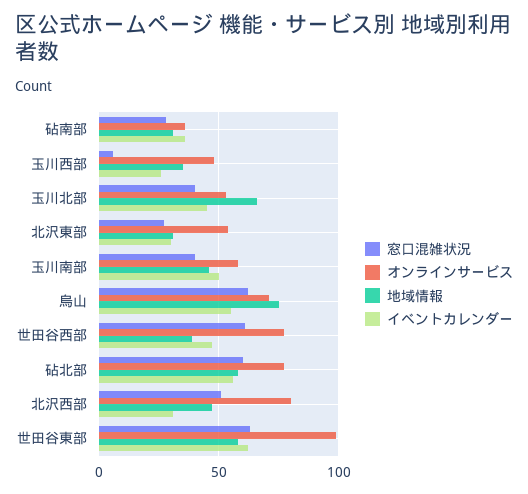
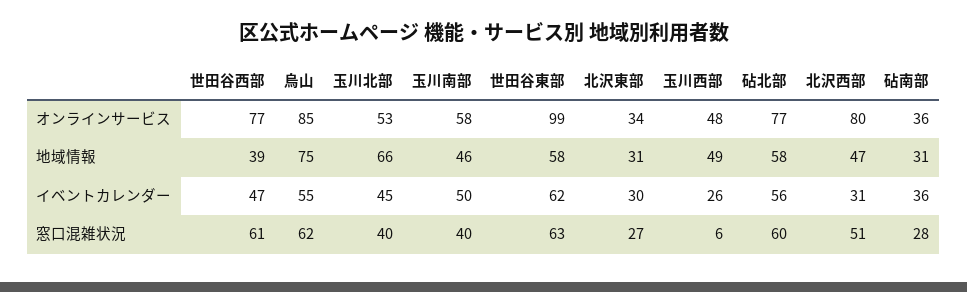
地域情報, 玉川西部: 35 -> 49
オンラインサービス, 北沢東部: 55 -> 34
オンラインサービス, 烏山: 70 -> 85

